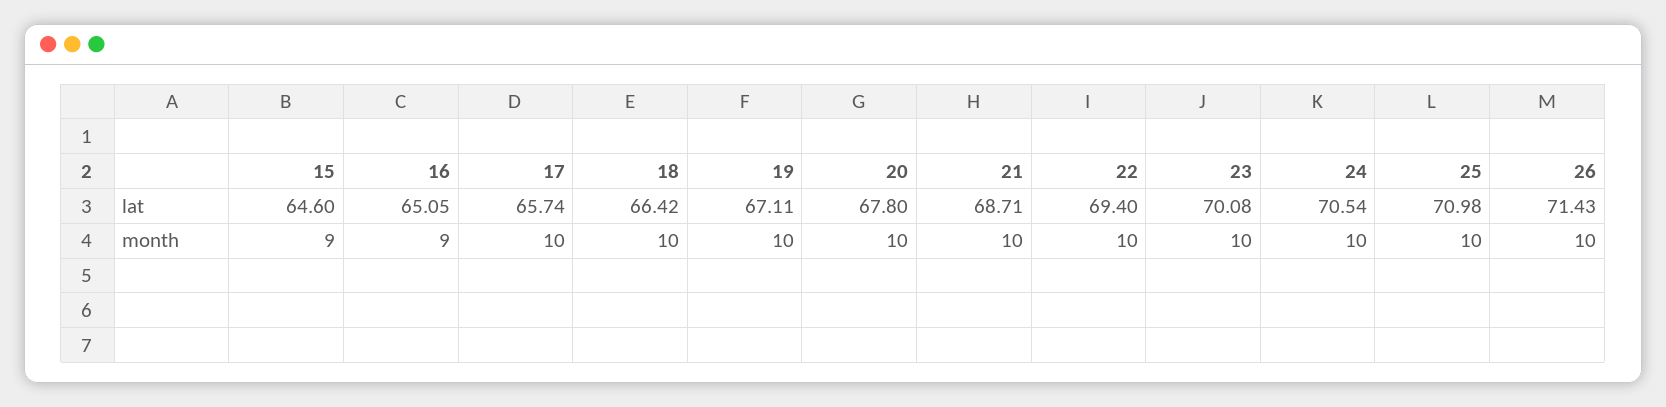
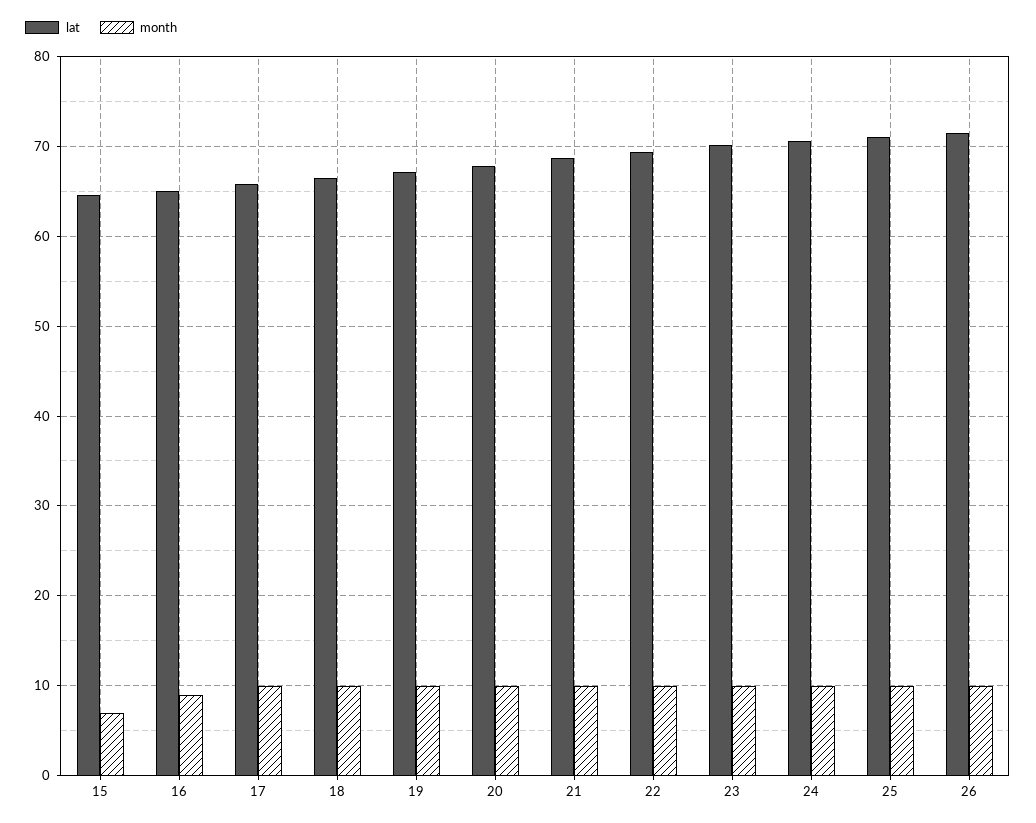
month, 15: 9 -> 7

